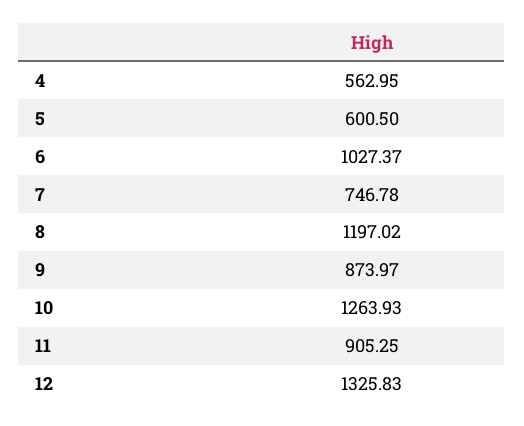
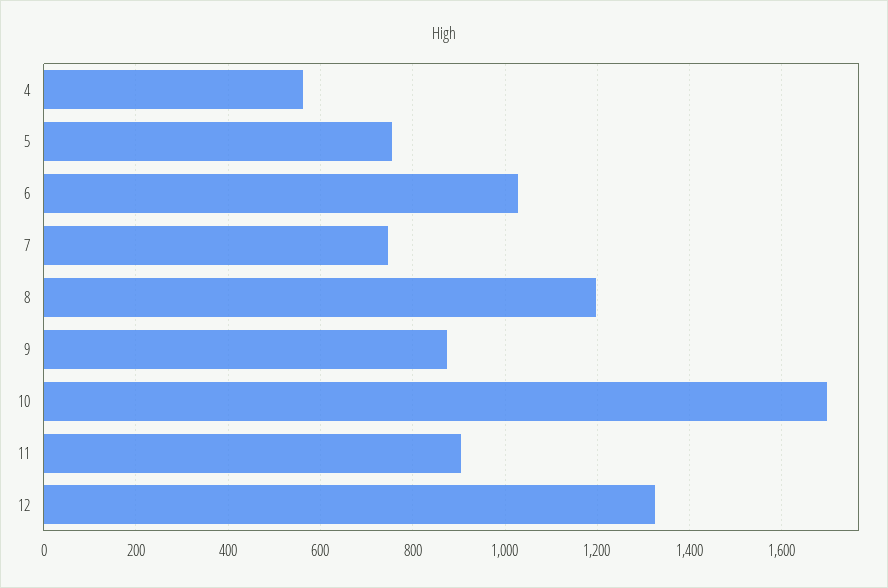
5: 600.5 -> 760
10: 1263.93 -> 1700

